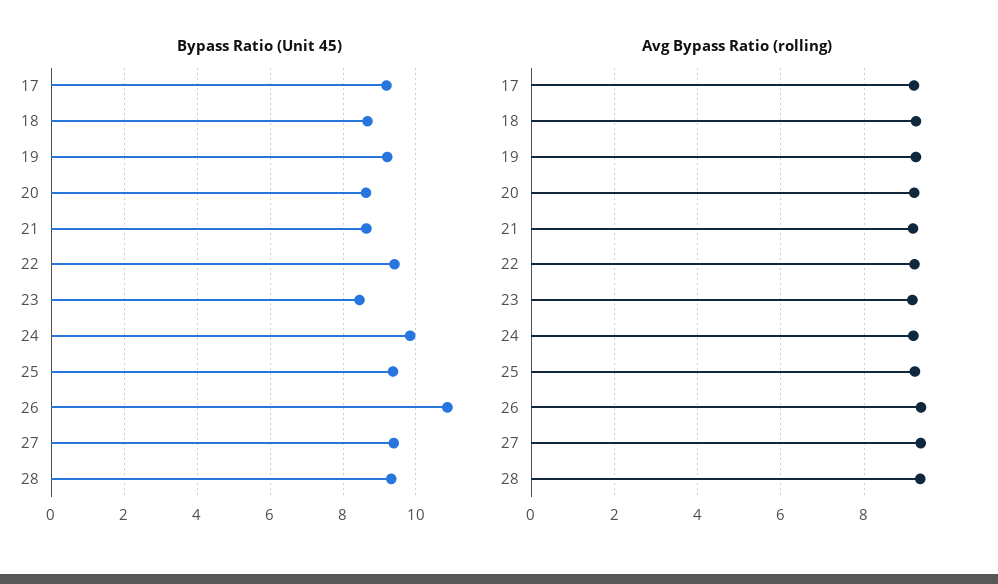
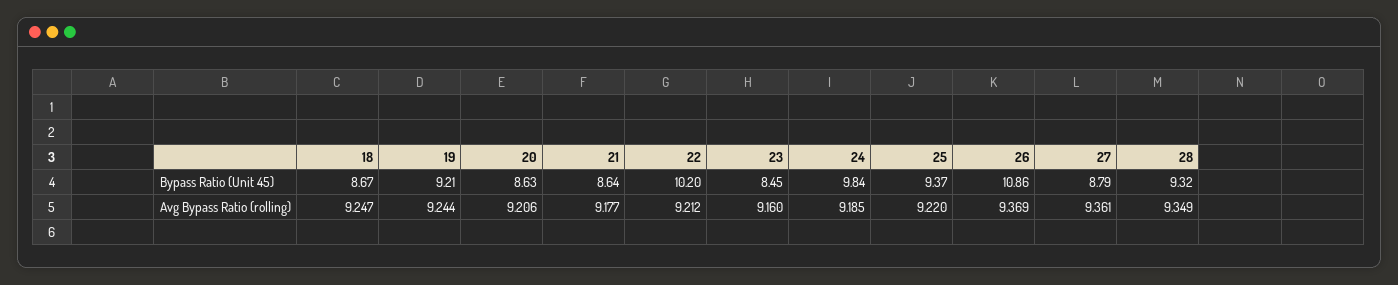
Bypass Ratio (Unit 45), 17: 9.2 -> none
Bypass Ratio (Unit 45), 22: 9.4 -> 10.2
Bypass Ratio (Unit 45), 27: 9.4 -> 8.79
Avg Bypass Ratio (rolling), 17: 9.2 -> none

